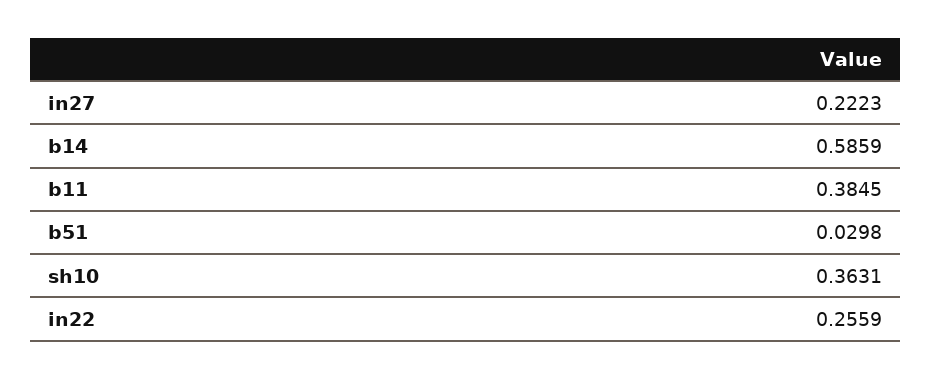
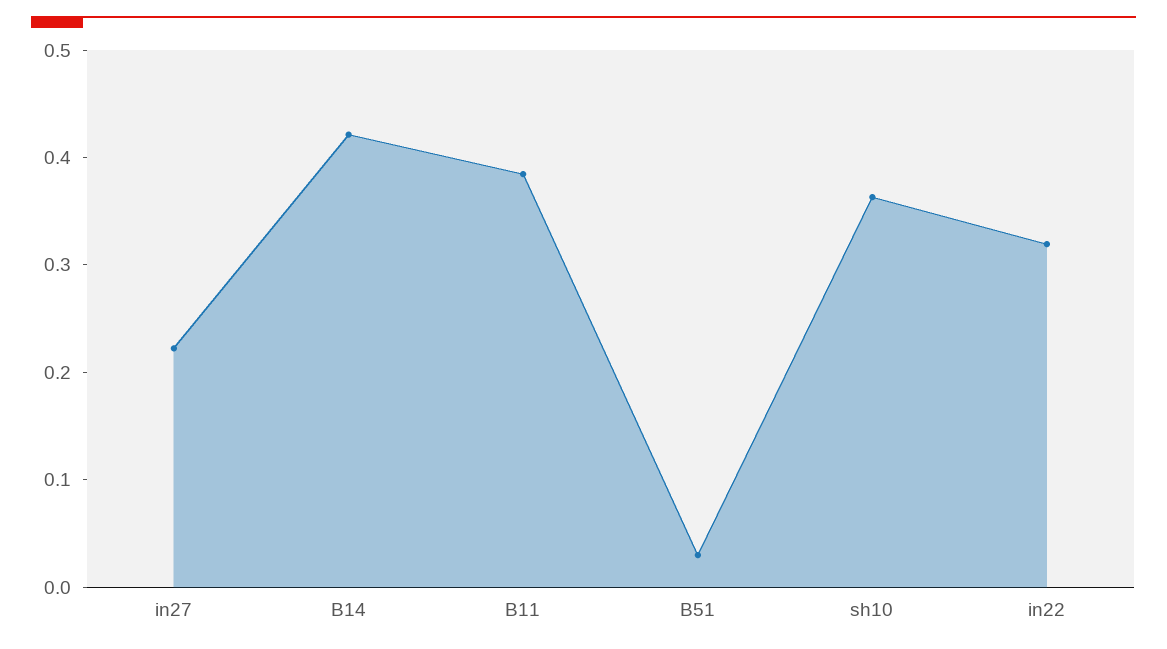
b14: 0.5859 -> 0.42
in22: 0.2559 -> 0.32

